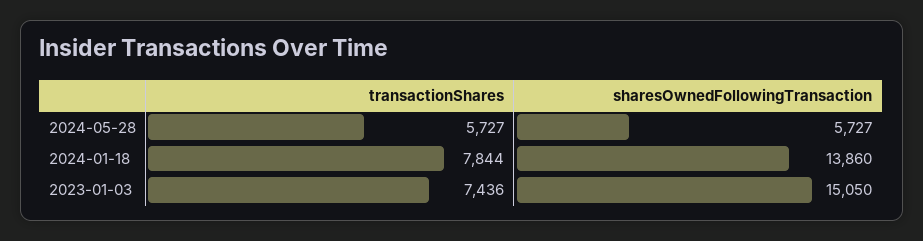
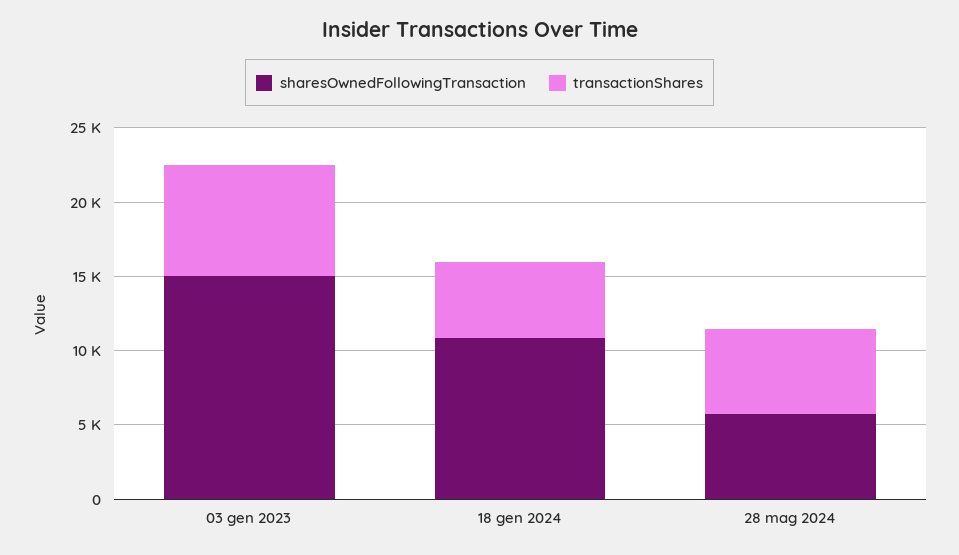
transactionShares, 2024-01-18: 7844 -> 5000
sharesOwnedFollowingTransaction, 2024-01-18: 13860 -> 11000

